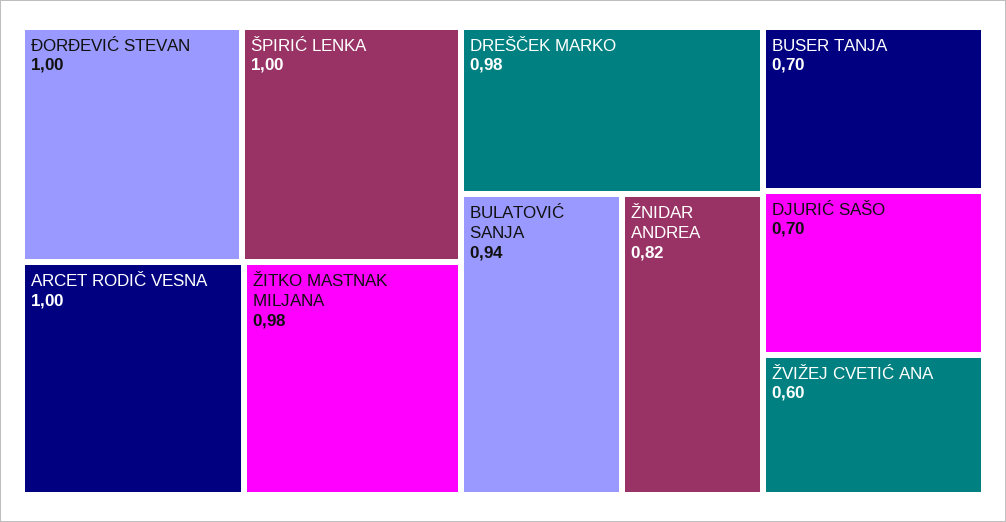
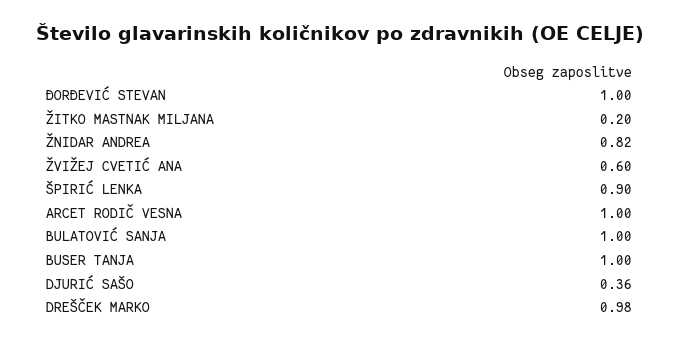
ŠPIRIĆ LENKA: 1 -> 0.9
ŽITKO MASTNAK MILJANA: 0.98 -> 0.2
BULATOVIĆ SANJA: 0.94 -> 1
BUSER TANJA: 0.7 -> 1
DJURIĆ SAŠO: 0.7 -> 0.36

